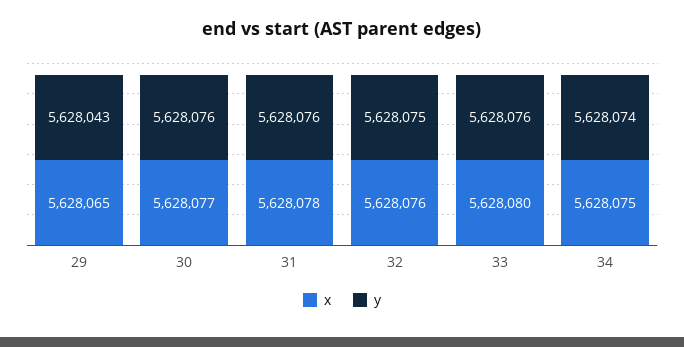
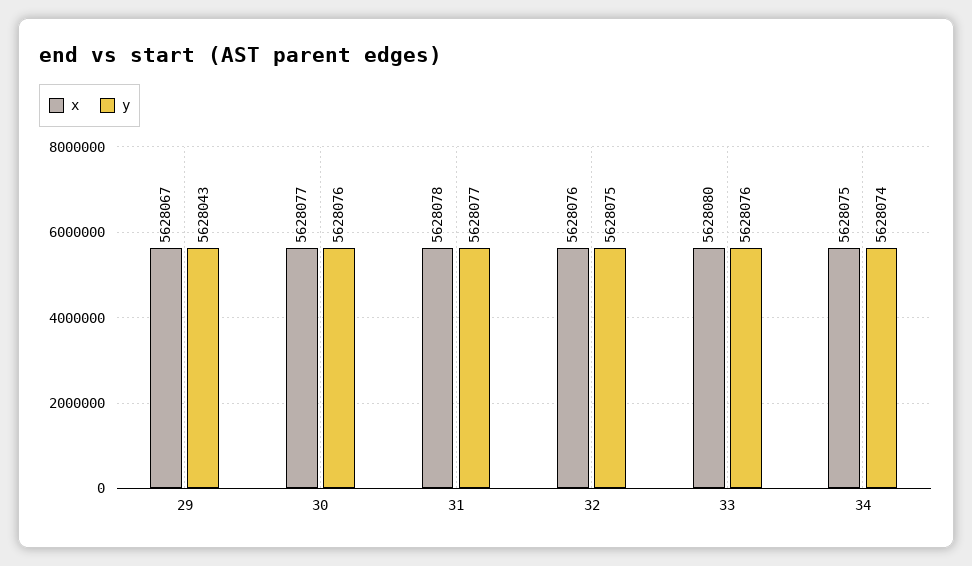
x, 29: 5628065 -> 5628067
y, 31: 5628076 -> 5628077

